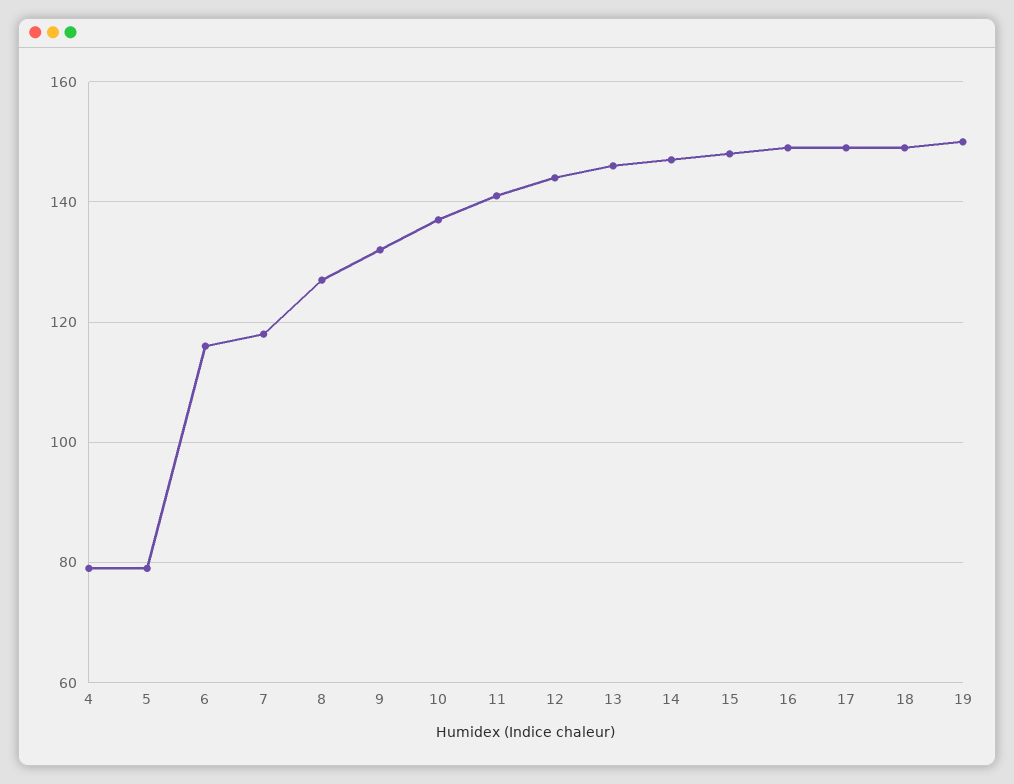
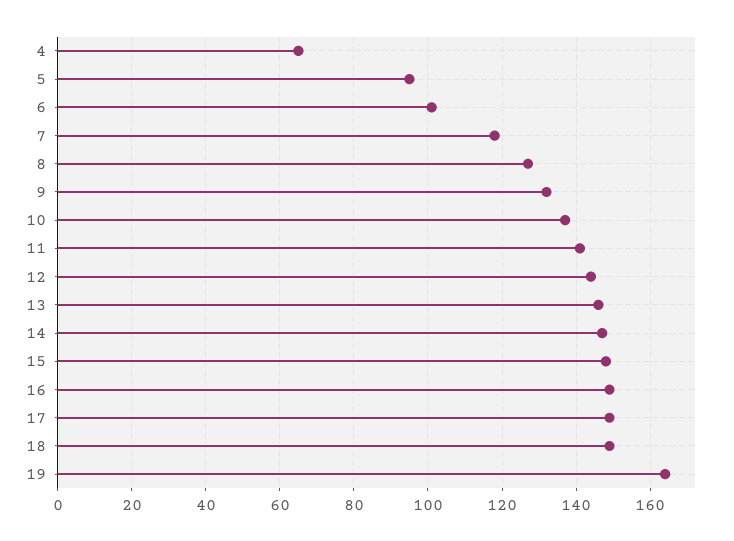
4: 80 -> 65
5: 80 -> 95
6: 115 -> 100
19: 150 -> 165

